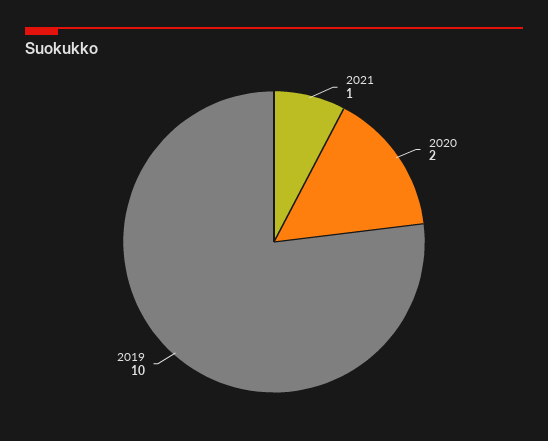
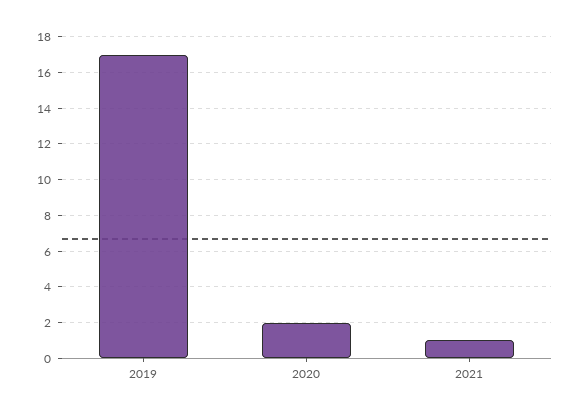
2019: 10 -> 17

